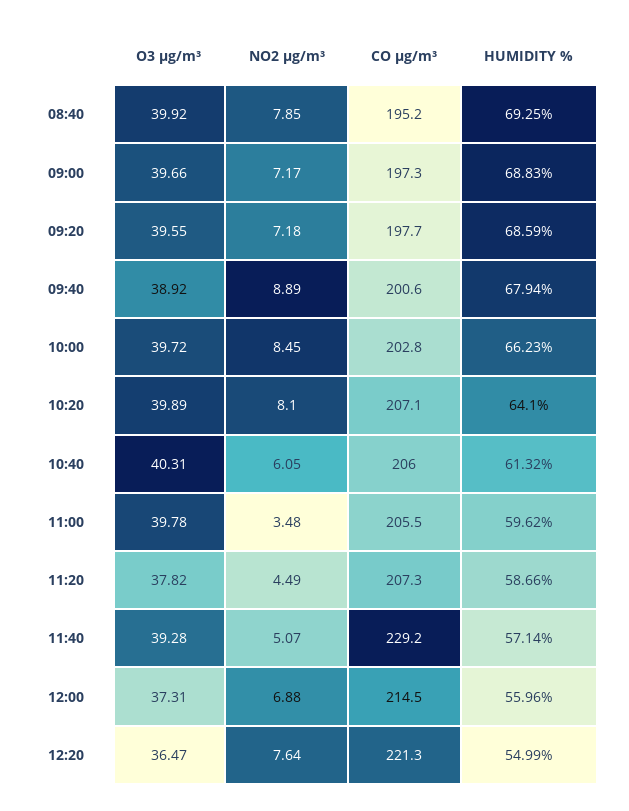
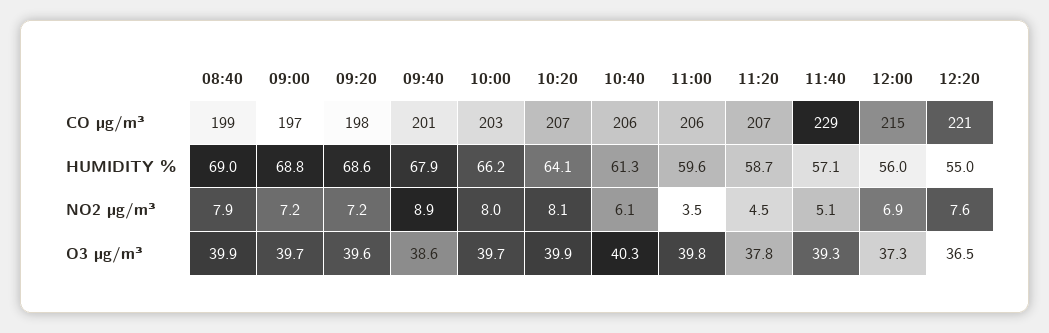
CO µg/m³, 08:40: 195.2 -> 199
HUMIDITY %, 08:40: 69.25 -> 69
O3 µg/m³, 09:40: 38.92 -> 38.6
NO2 µg/m³, 10:00: 8.45 -> 8

